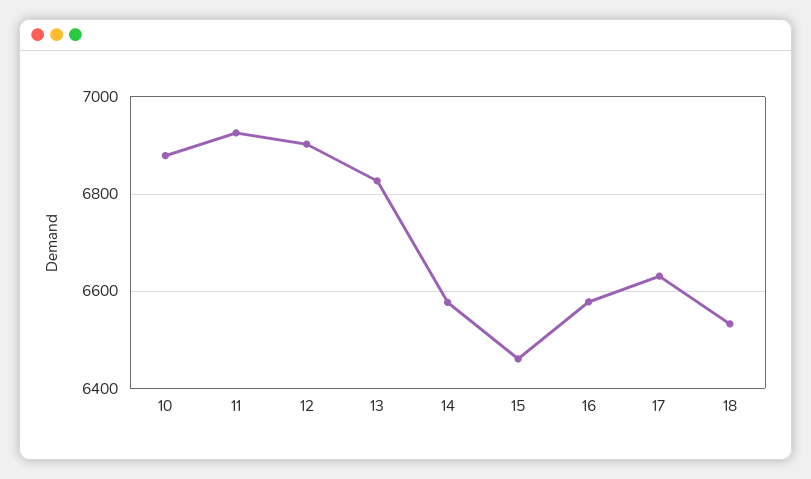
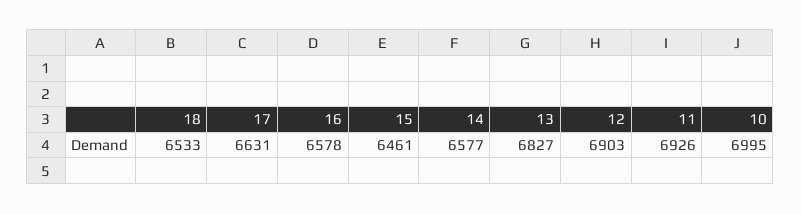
10: 6880 -> 6995

